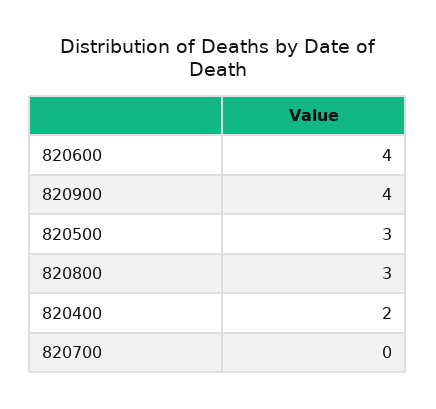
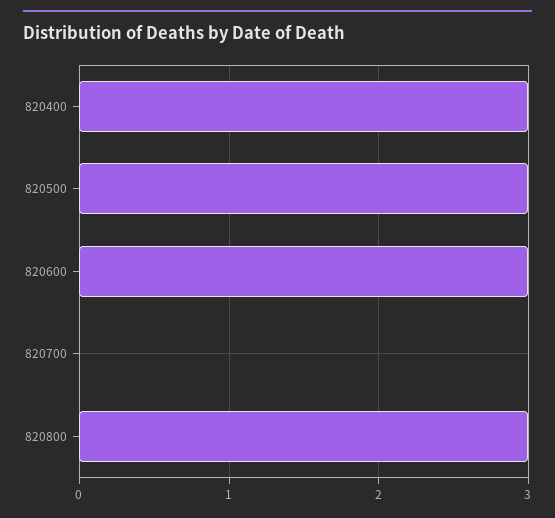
820600: 4 -> 3
820900: 4 -> none
820400: 2 -> 3

